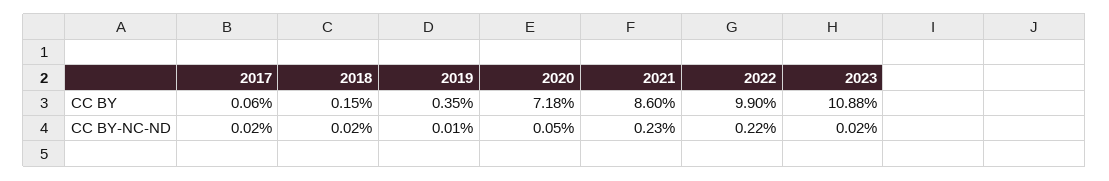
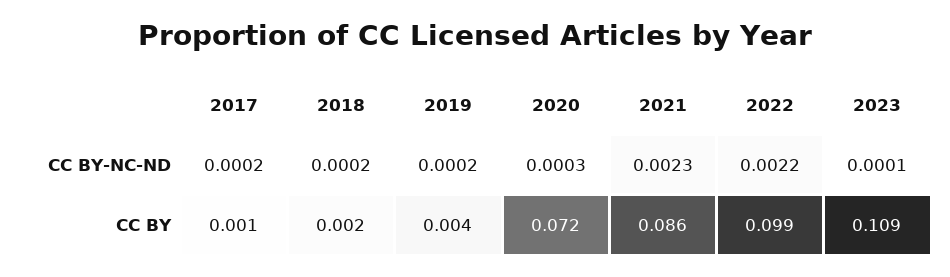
2019, CC BY-NC-ND: 0.0001 -> 0.0002
2020, CC BY-NC-ND: 0.0005 -> 0.0003
2023, CC BY-NC-ND: 0.0002 -> 0.0001

